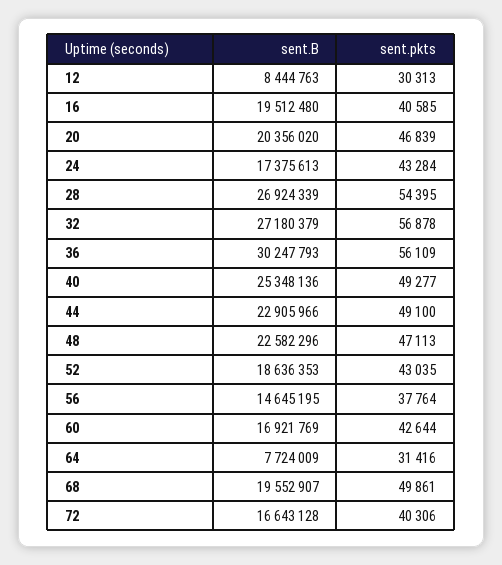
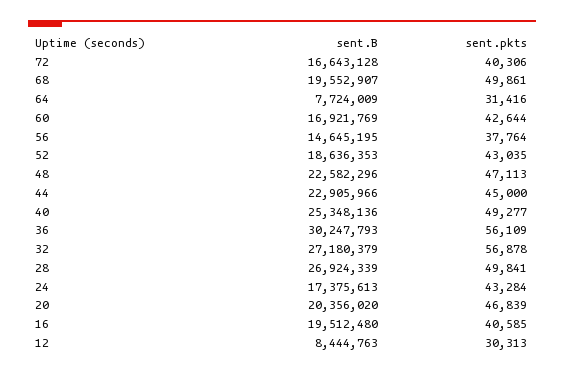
sent.pkts, 28: 54395 -> 49841
sent.pkts, 44: 49100 -> 45000

